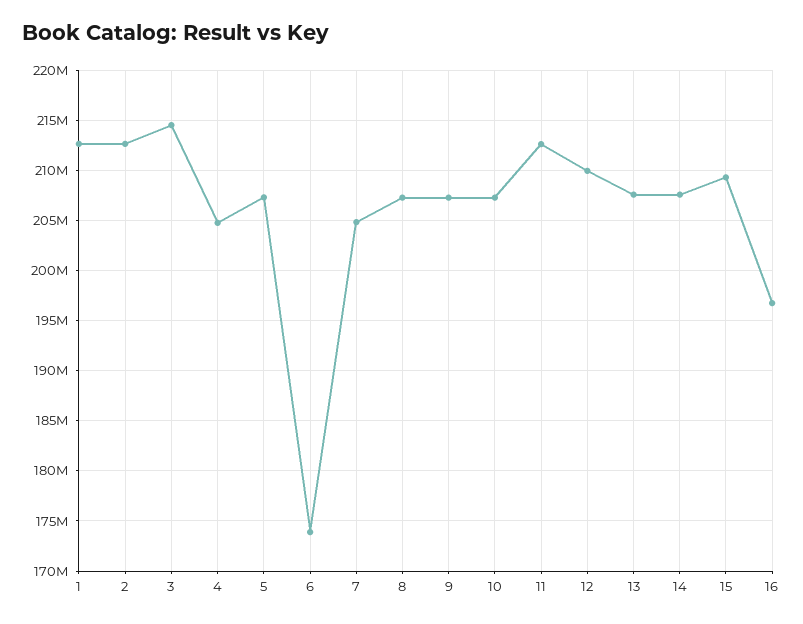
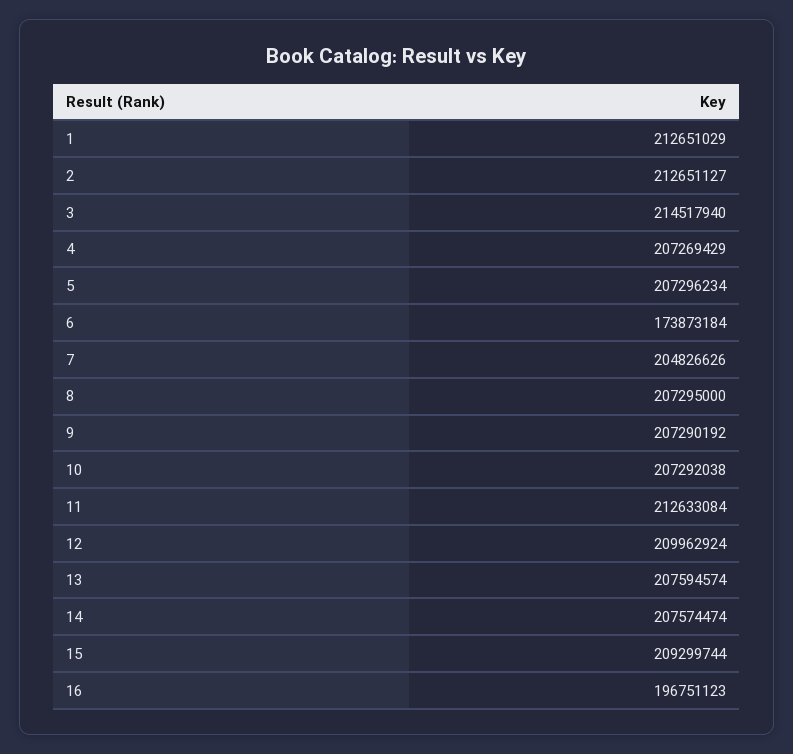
4: 205000000 -> 207269429

